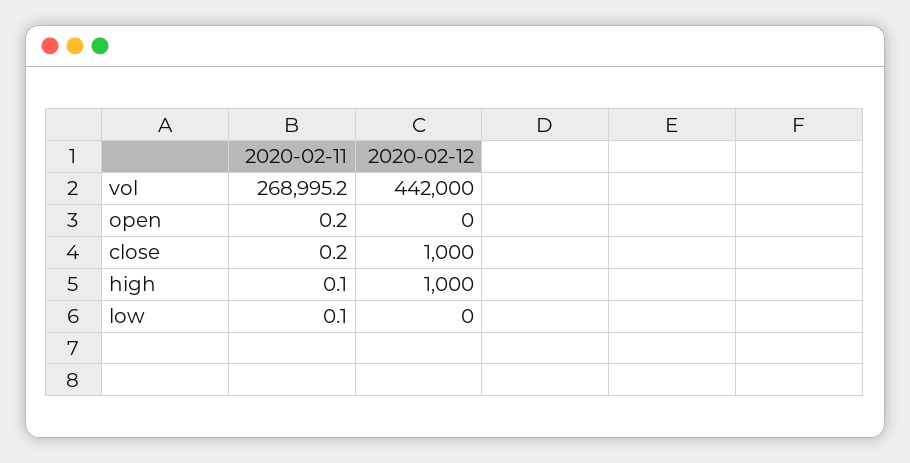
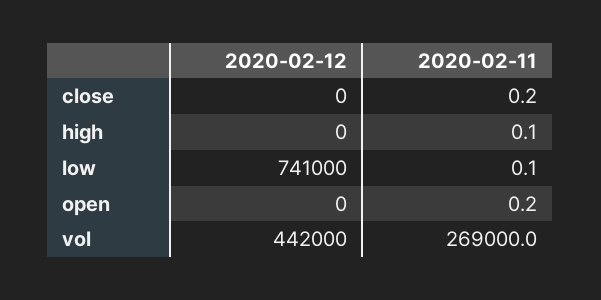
2020-02-11, vol: 268995.2 -> 269000
2020-02-12, close: 1000 -> 0
2020-02-12, high: 1000 -> 0
2020-02-12, low: 0 -> 741000

